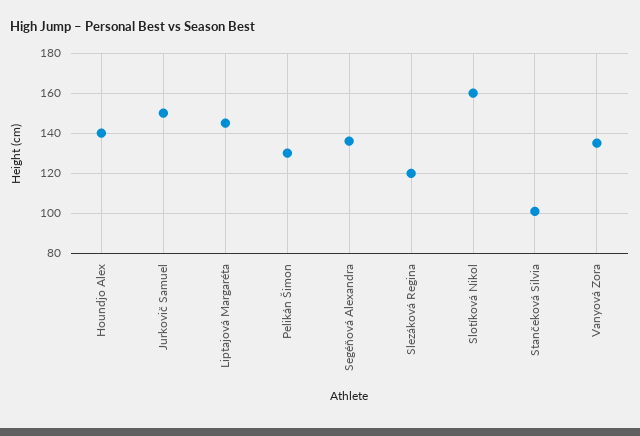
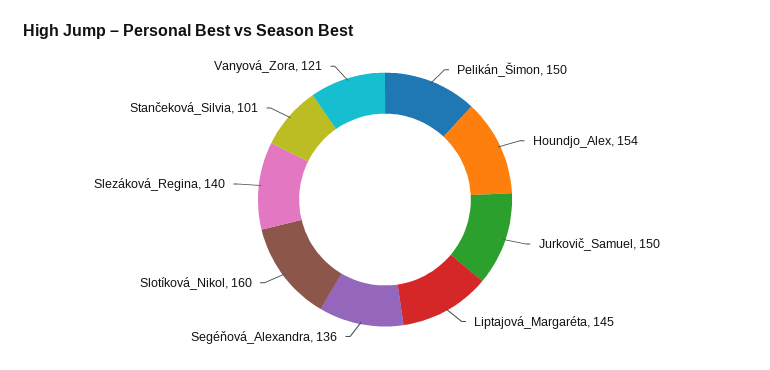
Houndjo Alex: 140 -> 154
Pelikán Šimon: 130 -> 150
Slezáková Regina: 120 -> 140
Vanyová Zora: 135 -> 121

